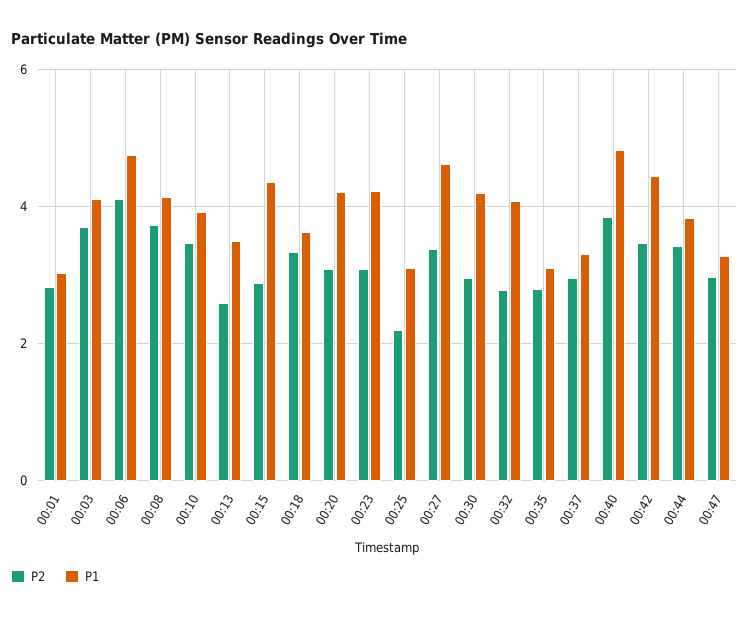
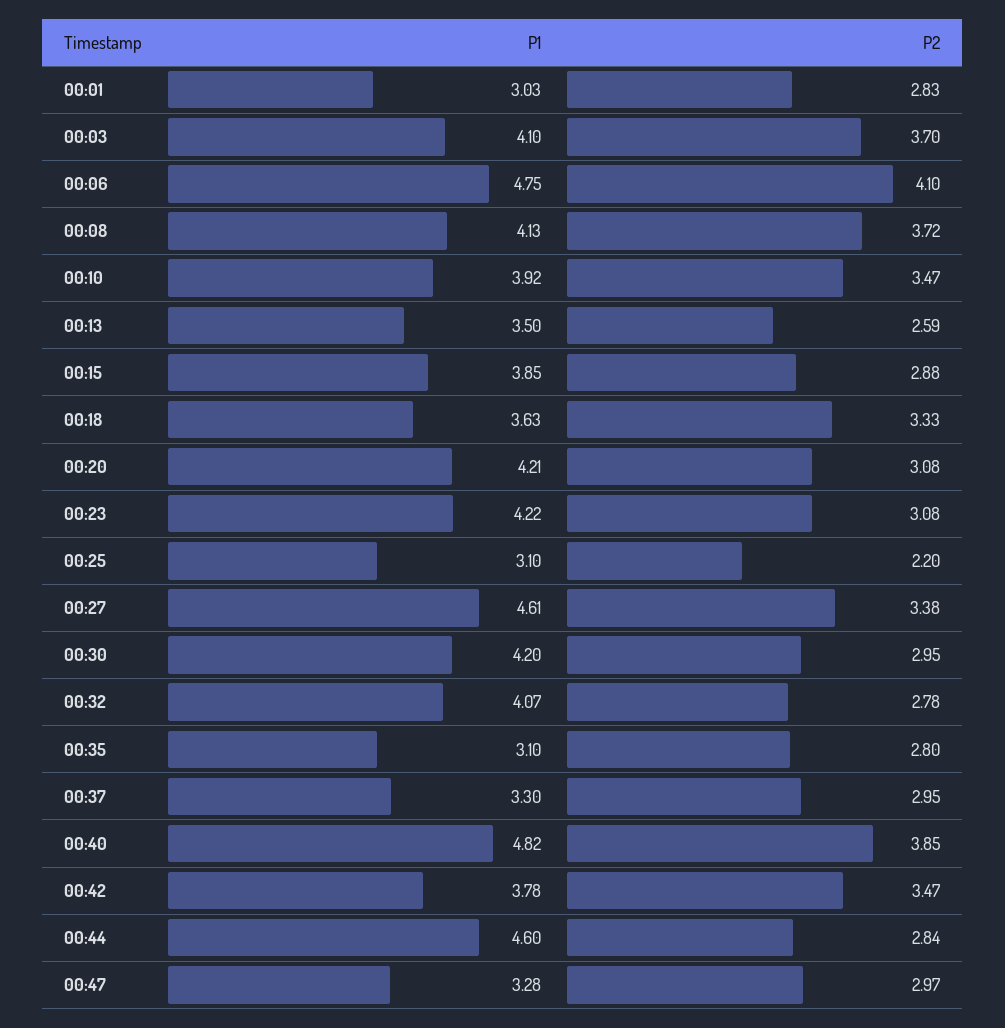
P1, 00:15: 4.4 -> 3.85
P1, 00:42: 4.4 -> 3.78
P2, 00:44: 3.4 -> 2.84
P1, 00:44: 3.8 -> 4.6

